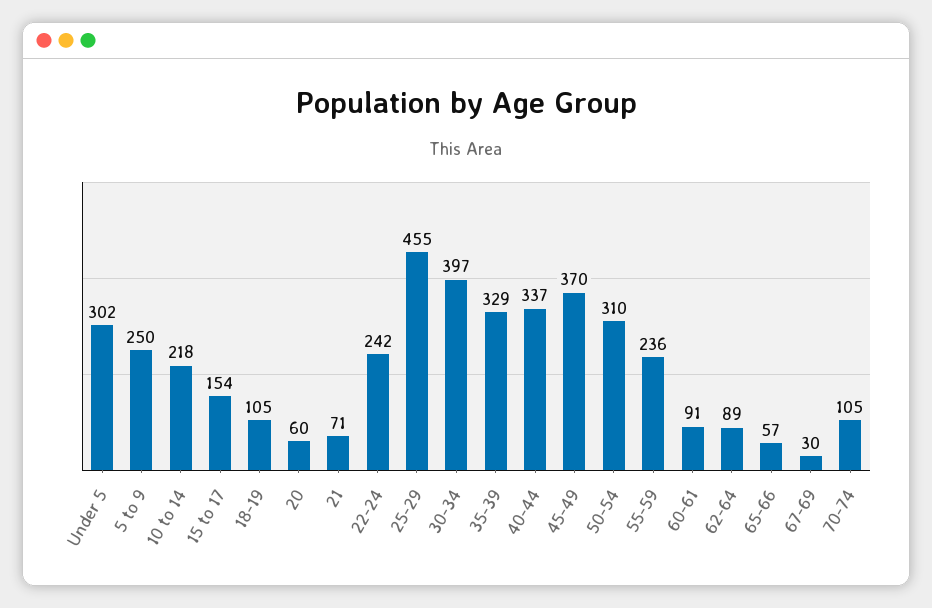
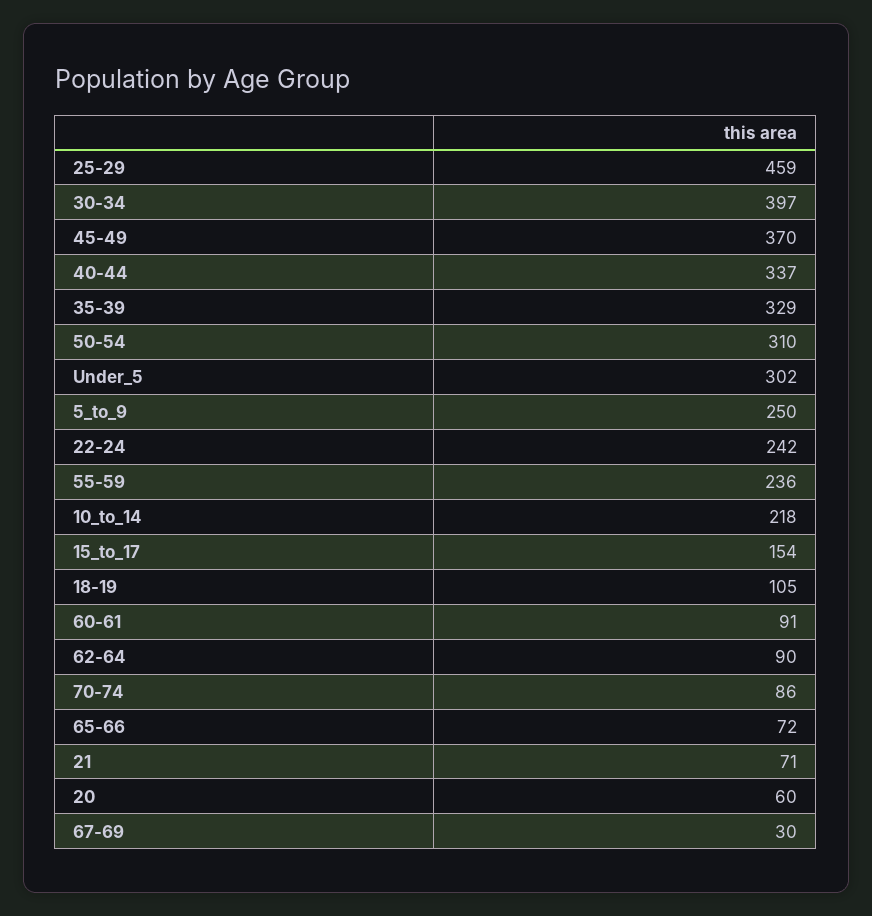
25-29: 455 -> 459
62-64: 89 -> 90
65-66: 57 -> 72
70-74: 105 -> 86

